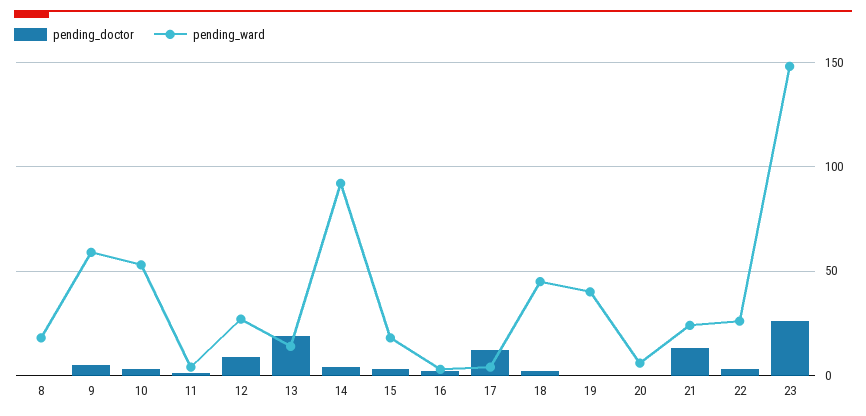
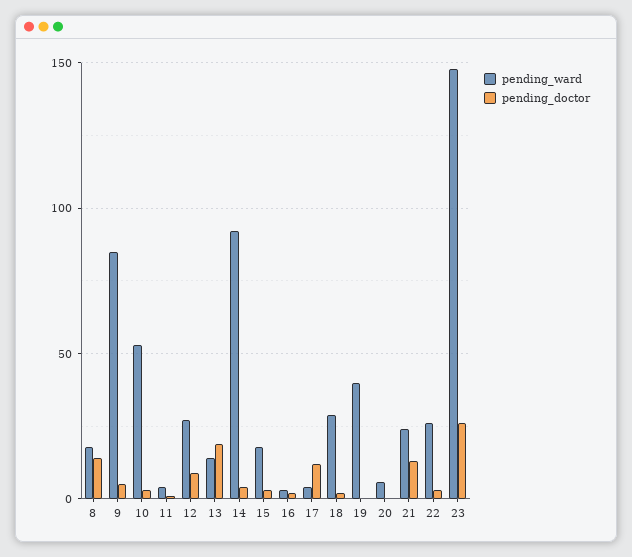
pending_doctor, 8: 0 -> 15
pending_ward, 9: 60 -> 85
pending_ward, 18: 45 -> 30

